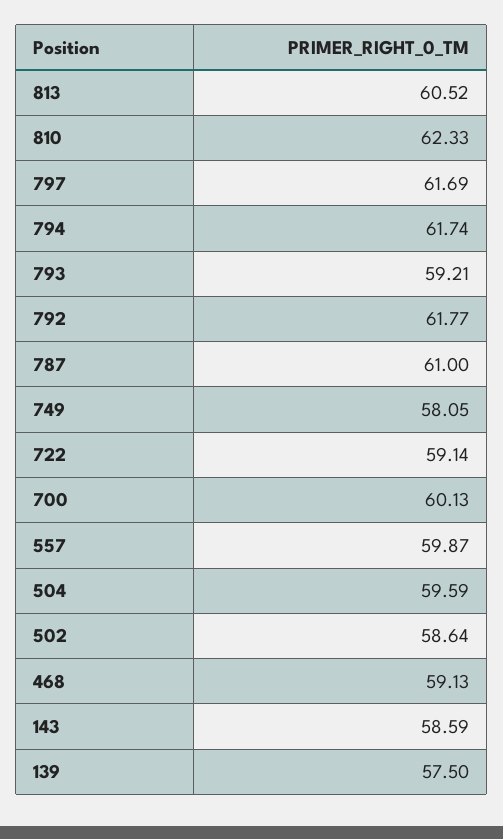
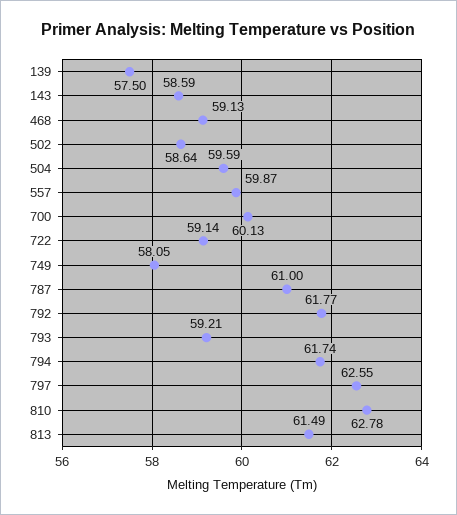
813: 60.52 -> 61.49
810: 62.33 -> 62.78
797: 61.69 -> 62.55

